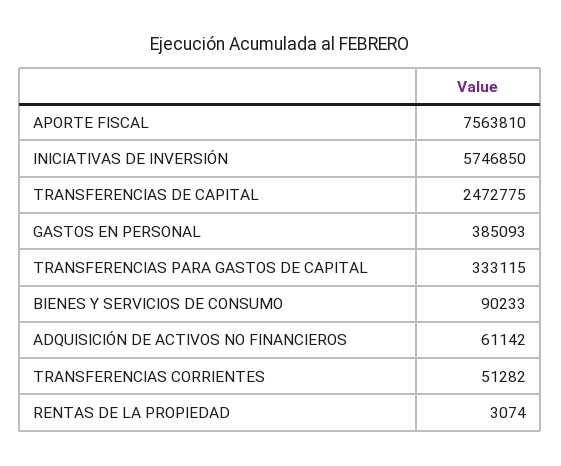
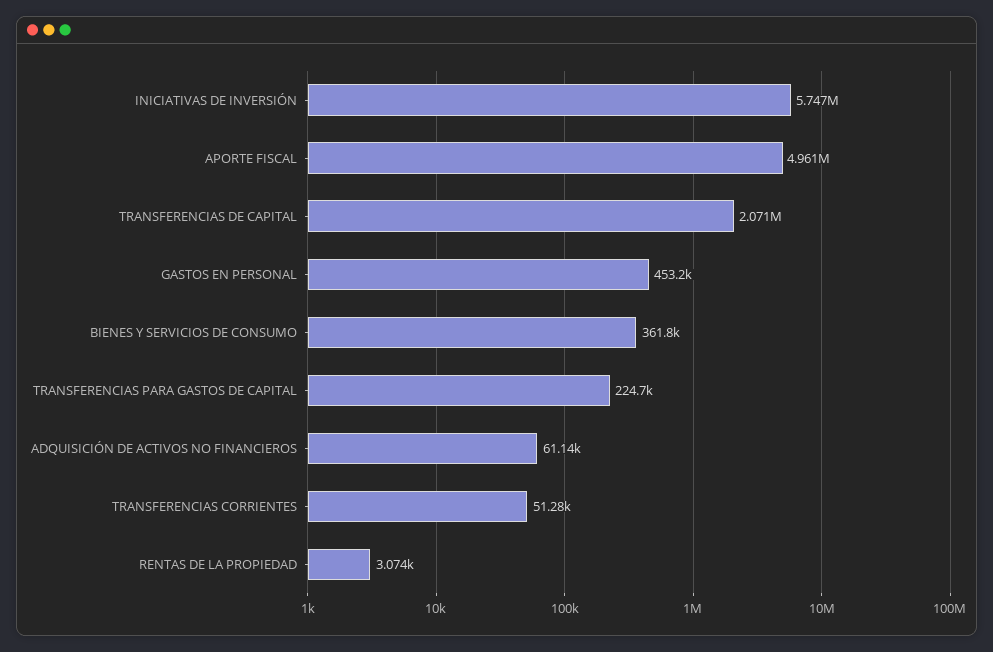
APORTE FISCAL: 7563810 -> 4961000
TRANSFERENCIAS DE CAPITAL: 2472775 -> 2071000
GASTOS EN PERSONAL: 385093 -> 453200
TRANSFERENCIAS PARA GASTOS DE CAPITAL: 333115 -> 224700
BIENES Y SERVICIOS DE CONSUMO: 90233 -> 361800

